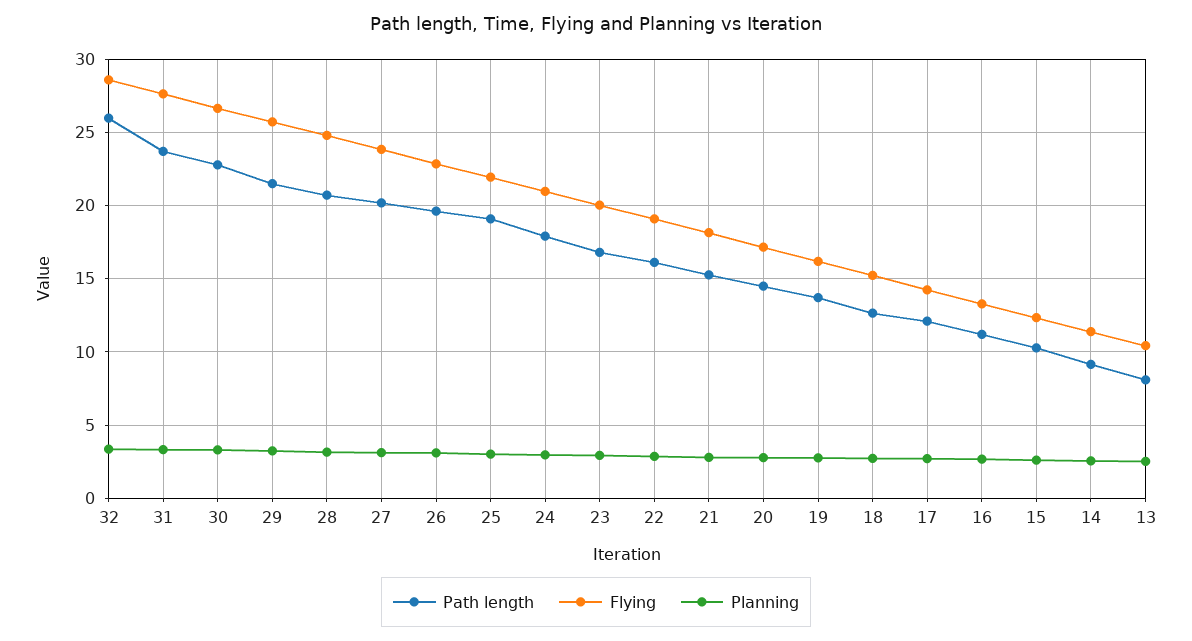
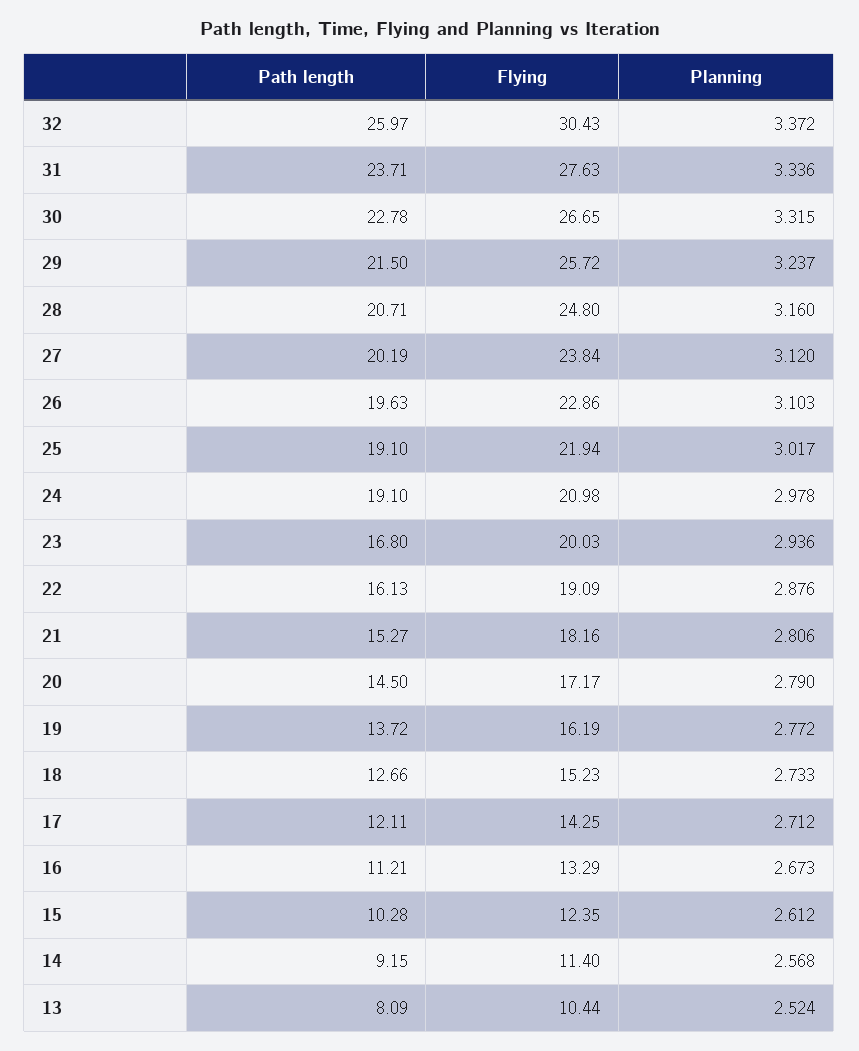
Flying, 32: 28.5 -> 30.43
Path length, 24: 18 -> 19.1

